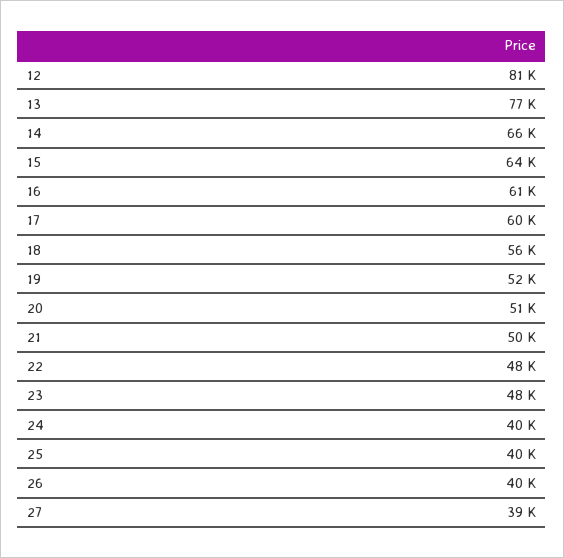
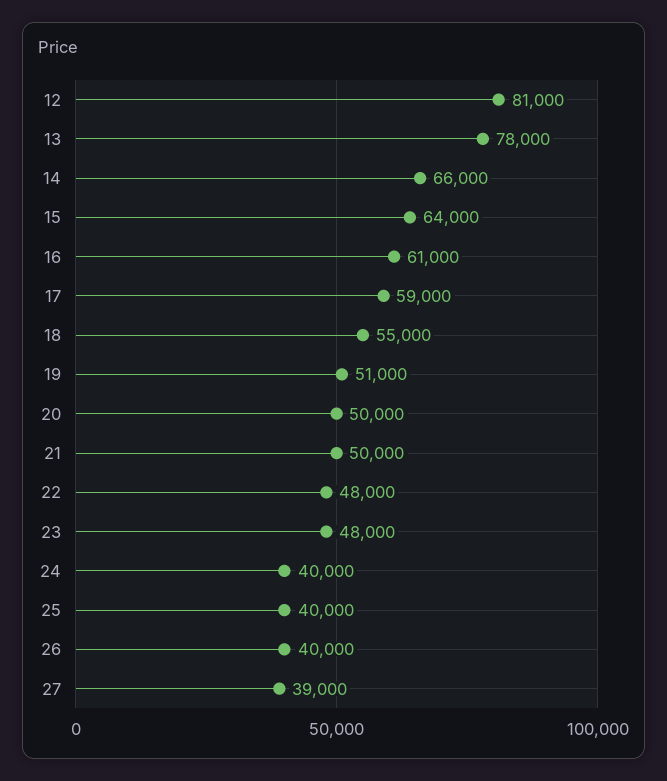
13: 77000 -> 78000
17: 60000 -> 59000
18: 56000 -> 55000
19: 52000 -> 51000
20: 51000 -> 50000

